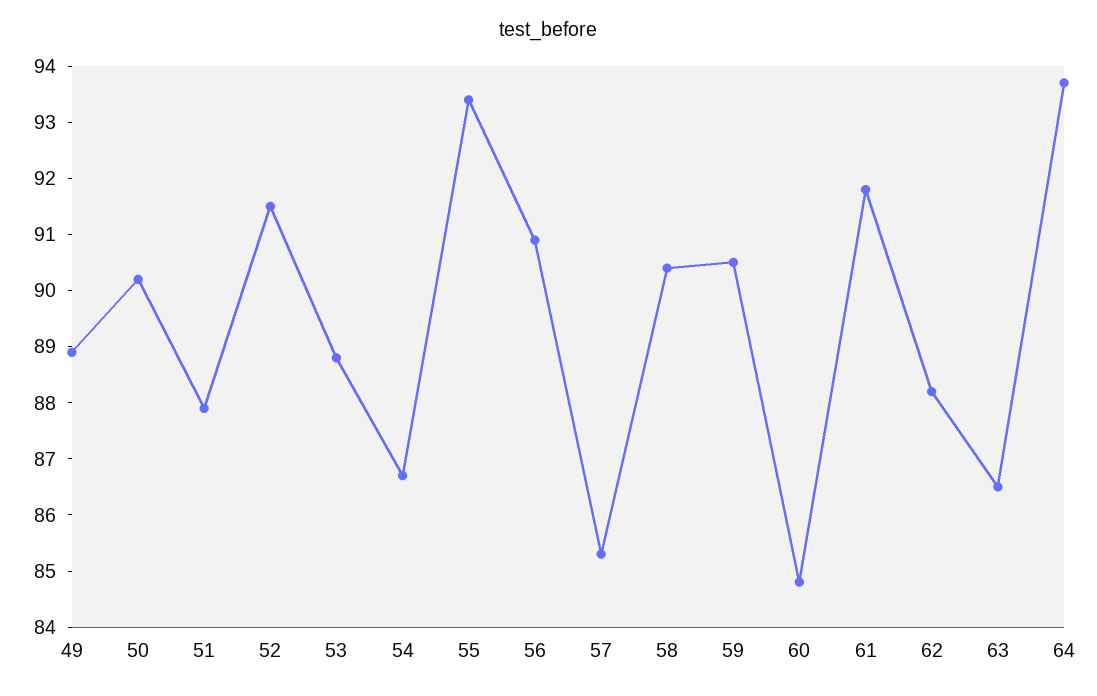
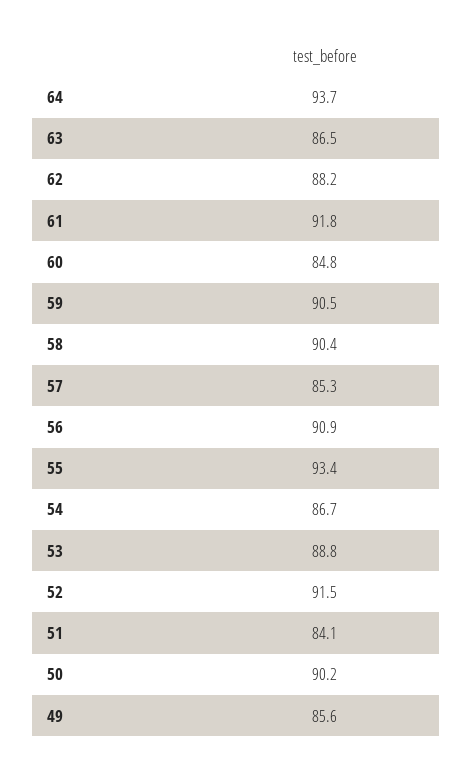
49: 89 -> 85.6
51: 88 -> 84.1

